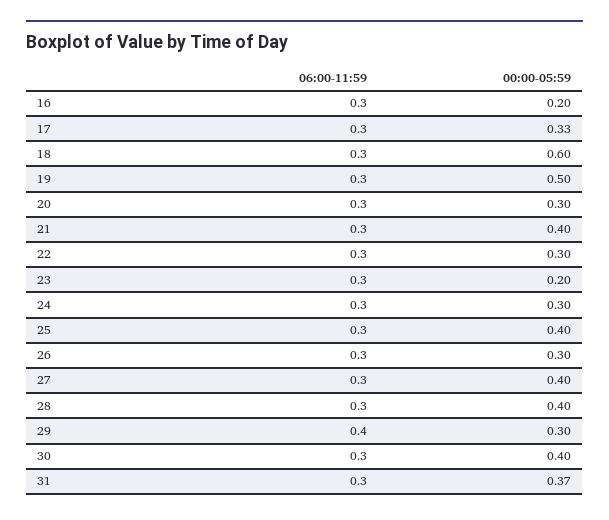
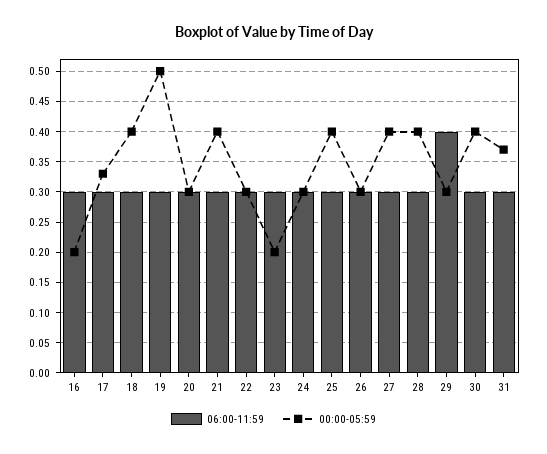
00:00-05:59, 18: 0.6 -> 0.4

